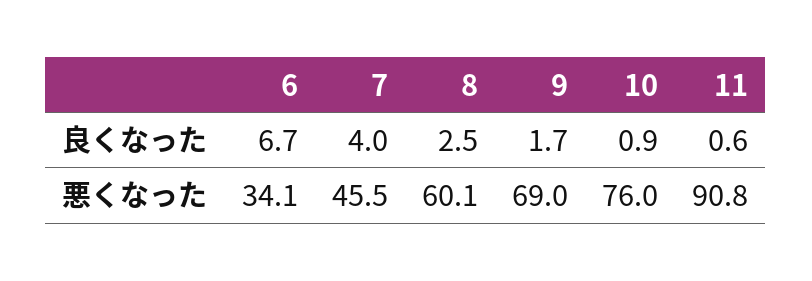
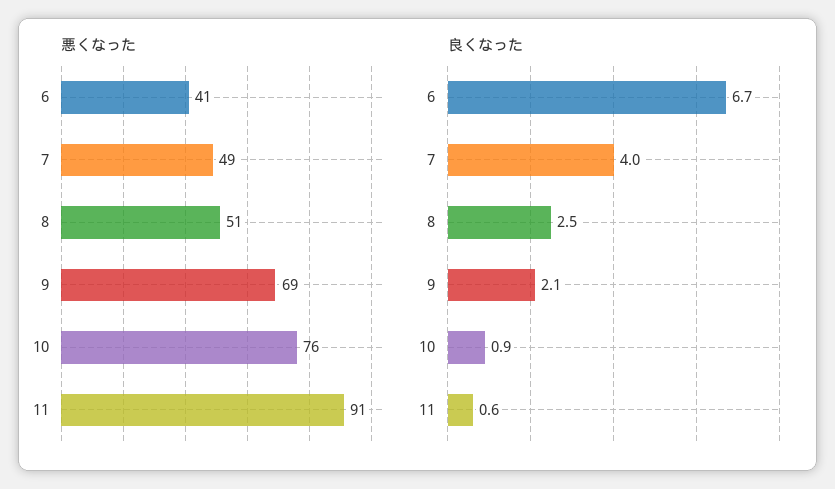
良くなった, 9: 1.7 -> 2.1
悪くなった, 6: 34.1 -> 41
悪くなった, 7: 45.5 -> 49
悪くなった, 8: 60.1 -> 51

